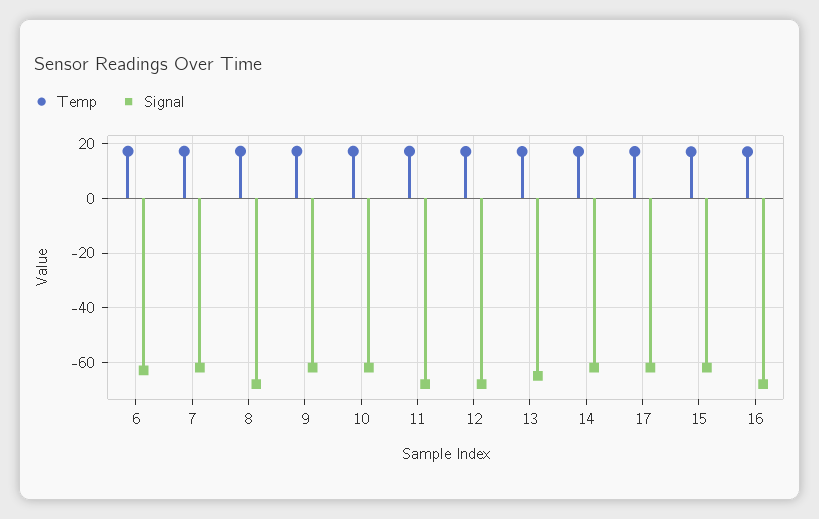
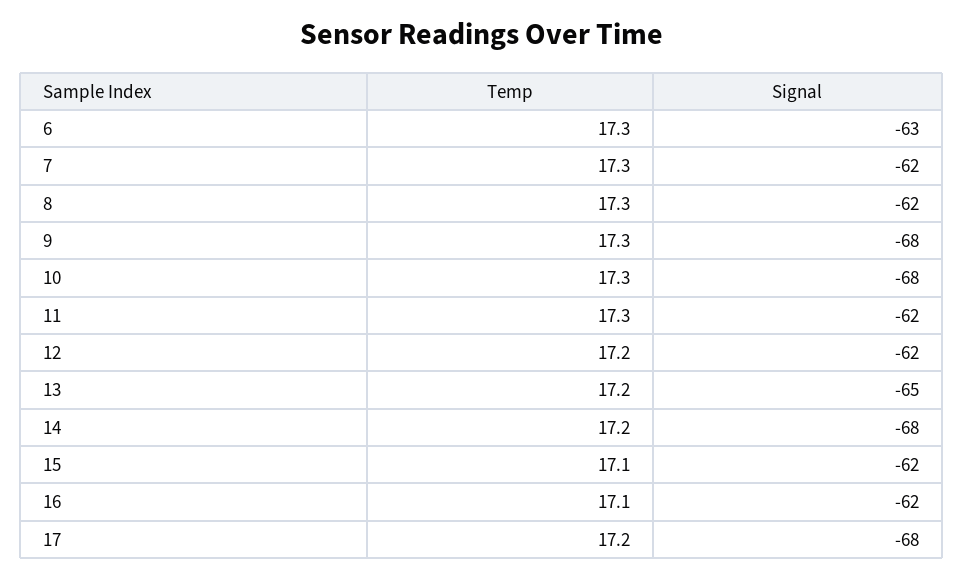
Signal, 8: -67.5 -> -62
Signal, 9: -62.5 -> -68
Signal, 10: -62.5 -> -68
Signal, 11: -67.5 -> -62
Signal, 12: -67.5 -> -62
Signal, 14: -62.5 -> -68
Signal, 17: -62.5 -> -68
Signal, 16: -67.5 -> -62

